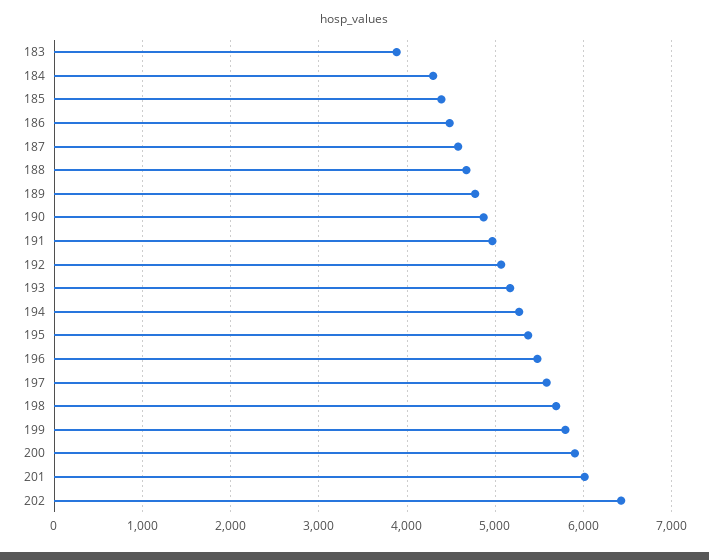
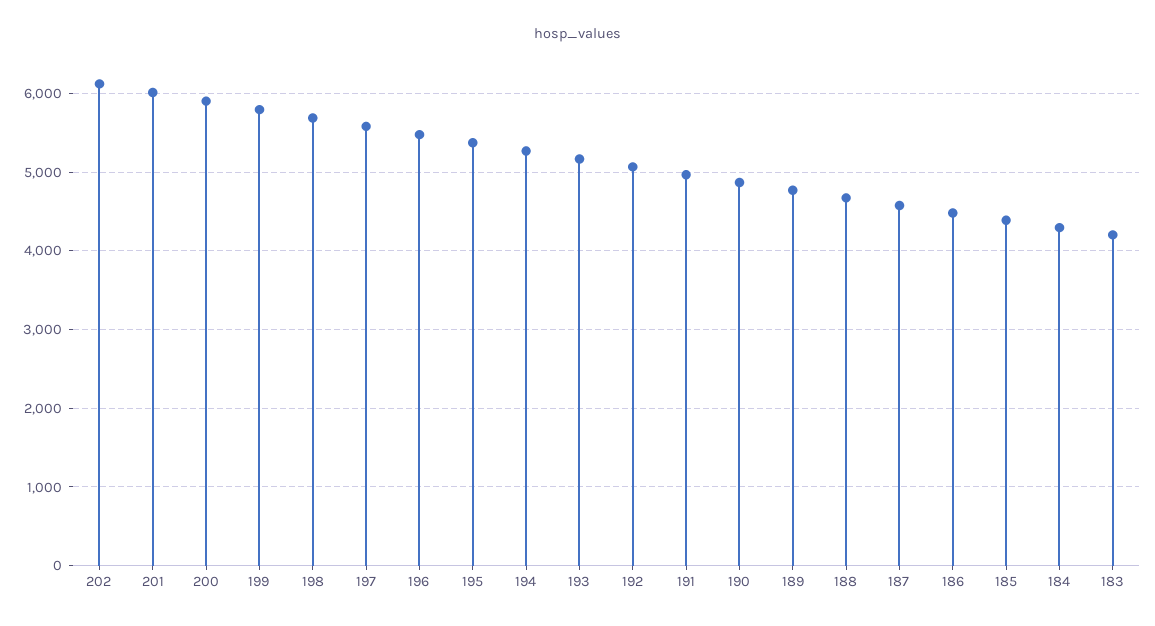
183: 3900 -> 4200
202: 6400 -> 6100

